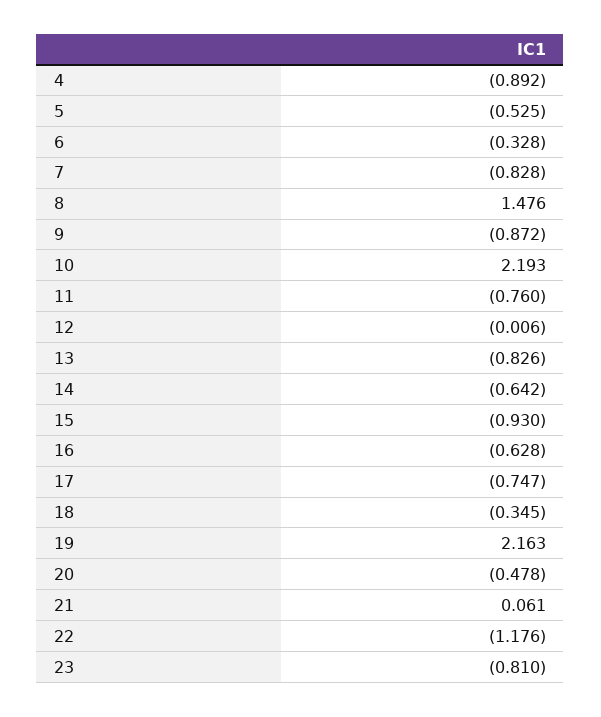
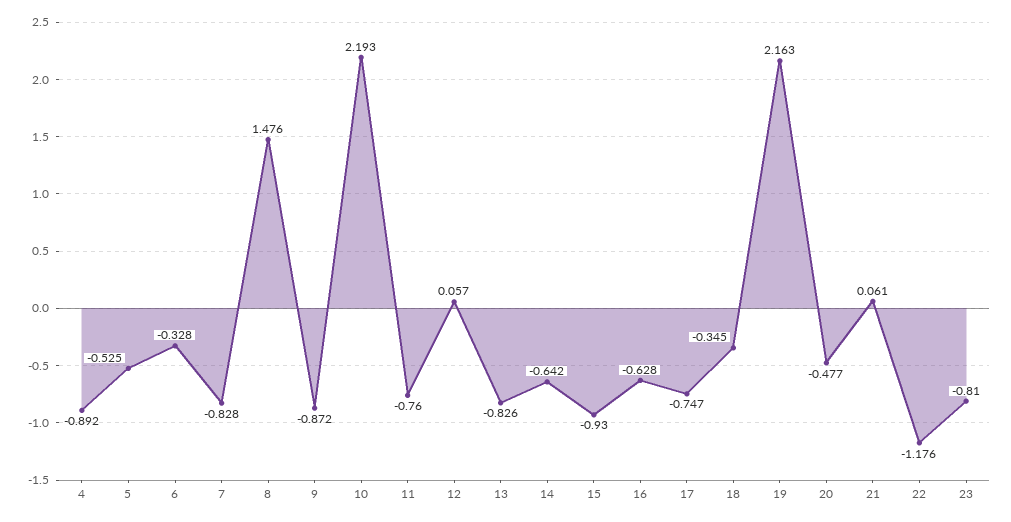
12: -0.006 -> 0.057
20: -0.478 -> -0.477

